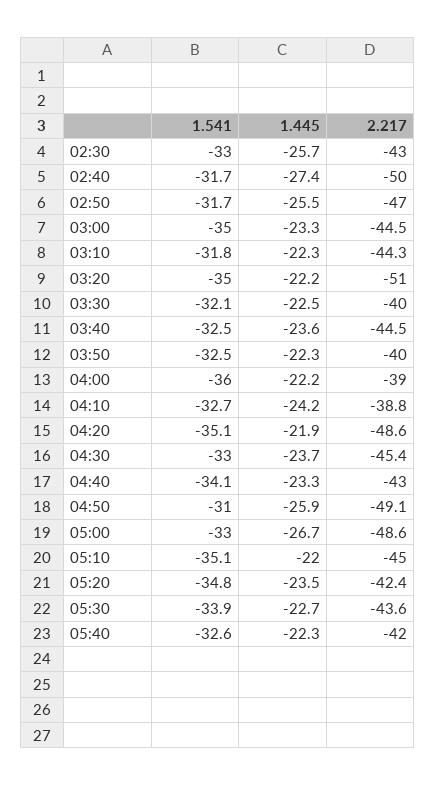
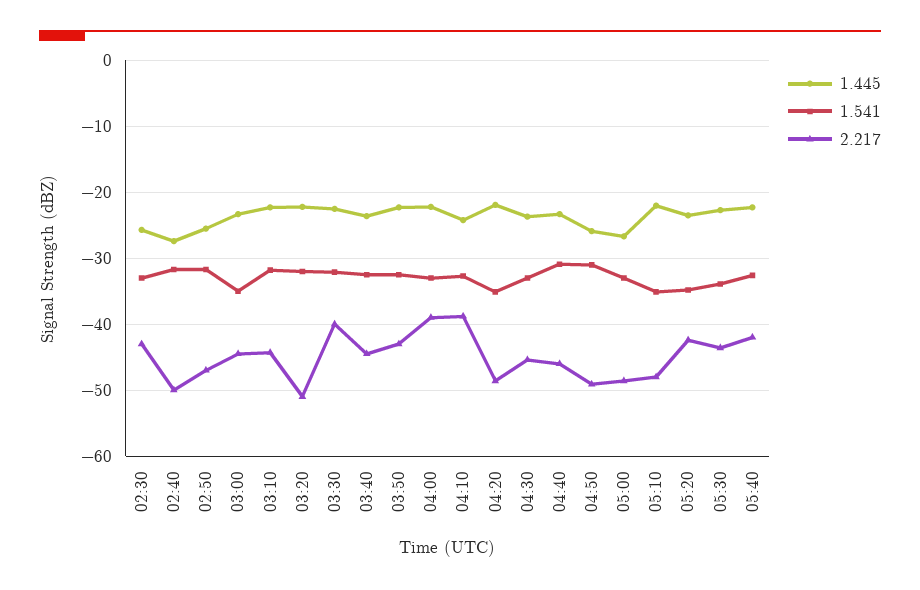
1.541, 03:20: -35 -> -32
2.217, 03:50: -40 -> -43
1.541, 04:00: -36 -> -33
1.541, 04:40: -34.1 -> -31
2.217, 04:40: -43 -> -46
2.217, 05:10: -45 -> -48

